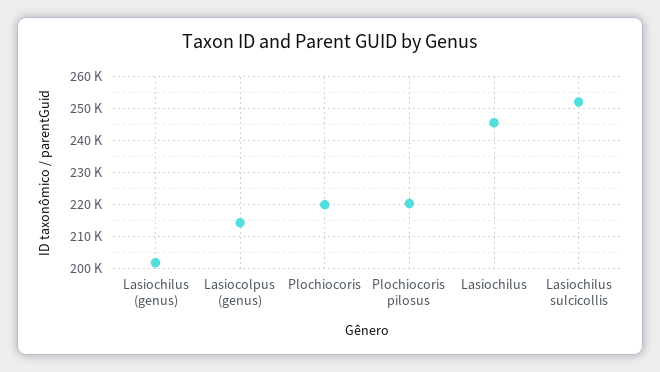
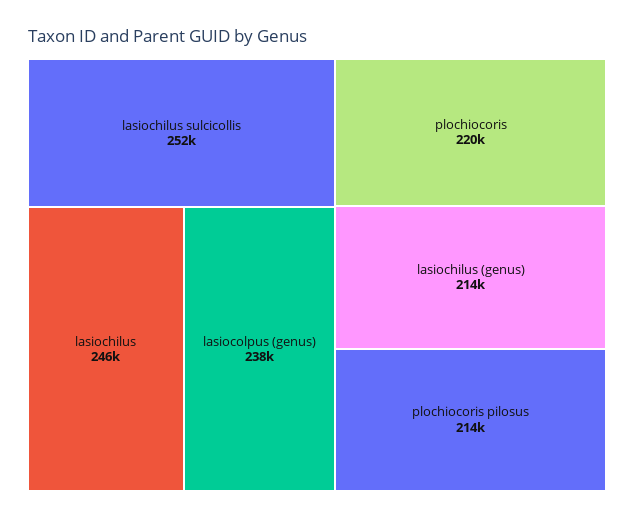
Lasiochilus (genus): 202000 -> 214000
Lasiocolpus (genus): 214000 -> 238000
Plochiocoris pilosus: 220000 -> 214000

